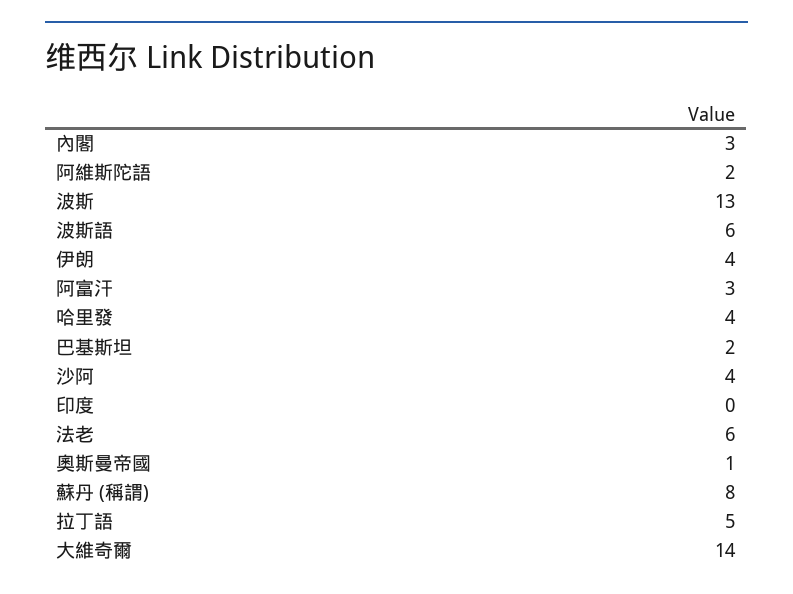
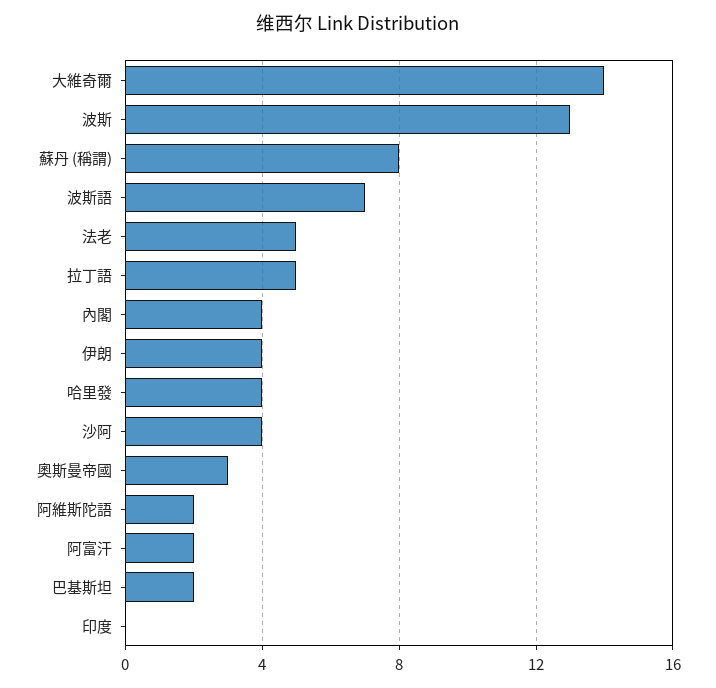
內閣: 3 -> 4
波斯語: 6 -> 7
阿富汗: 3 -> 2
法老: 6 -> 5
奧斯曼帝國: 1 -> 3

